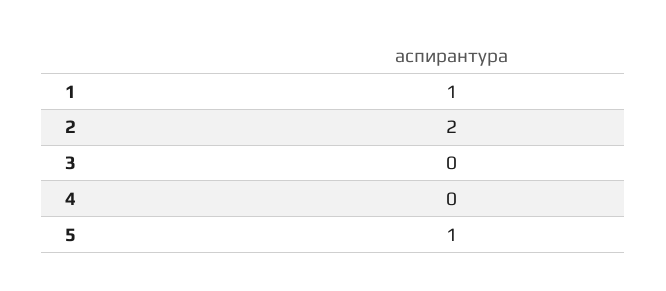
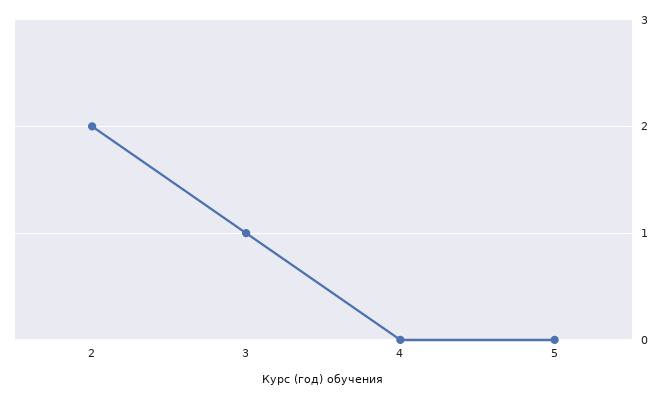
1: 1 -> none
3: 0 -> 1
5: 1 -> 0

